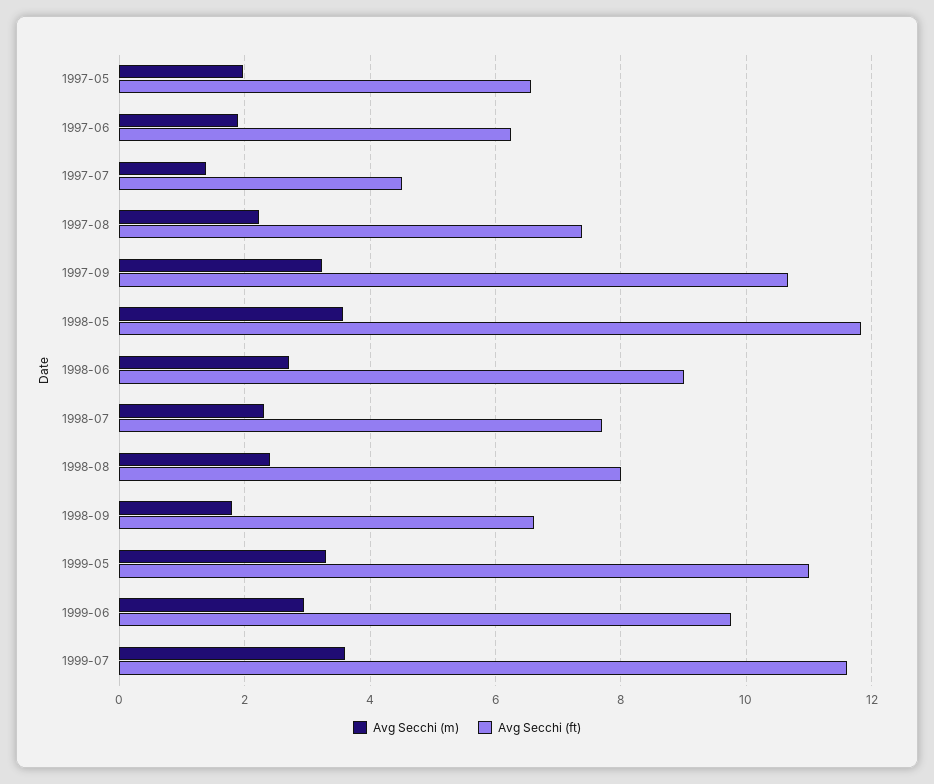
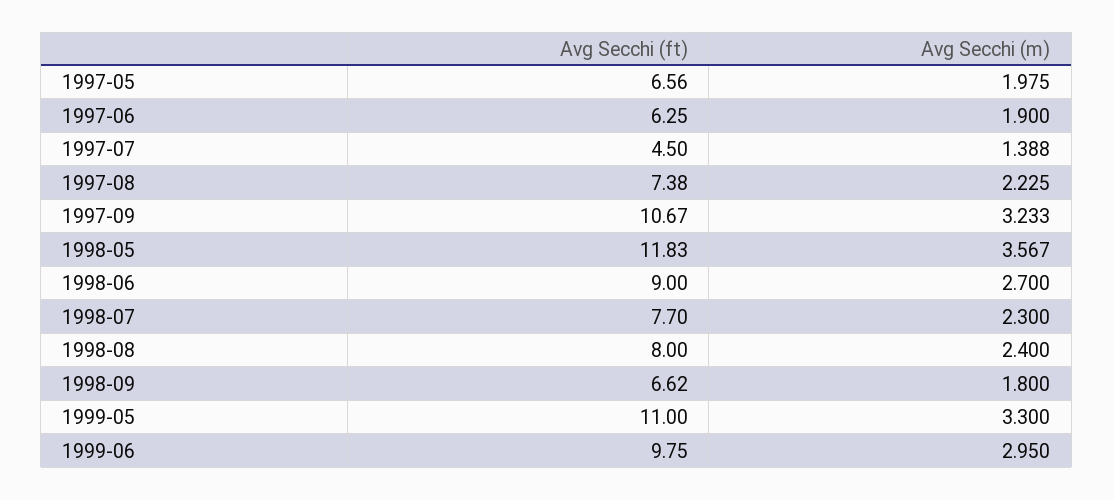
Avg Secchi (m), 1999-07: 3.6 -> none
Avg Secchi (ft), 1999-07: 11.6 -> none

